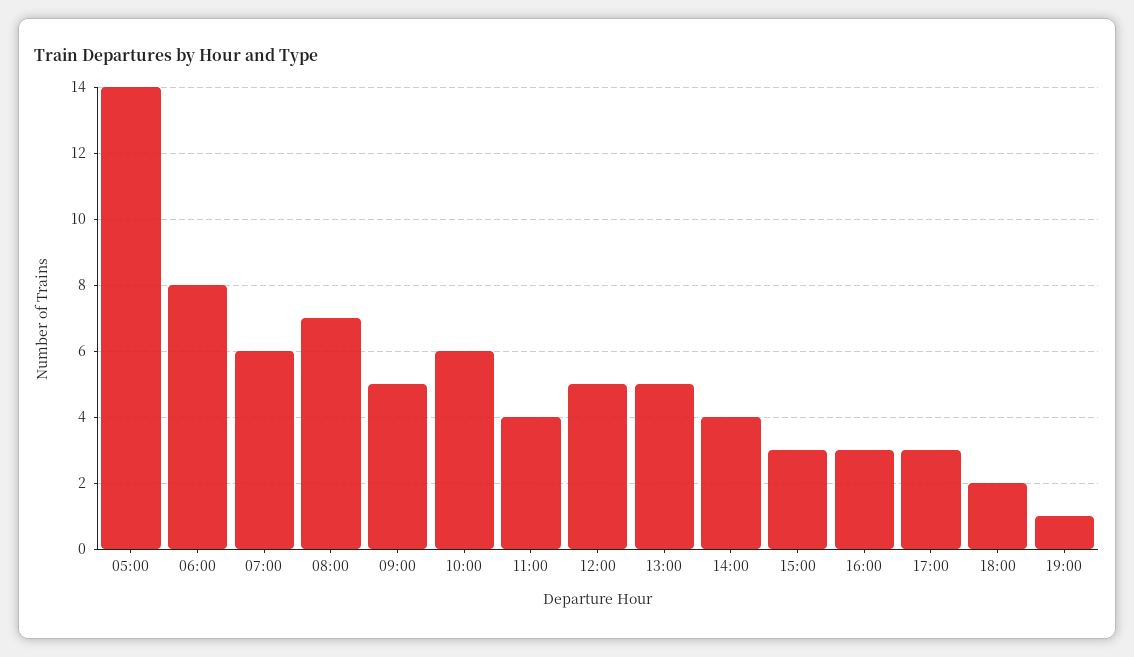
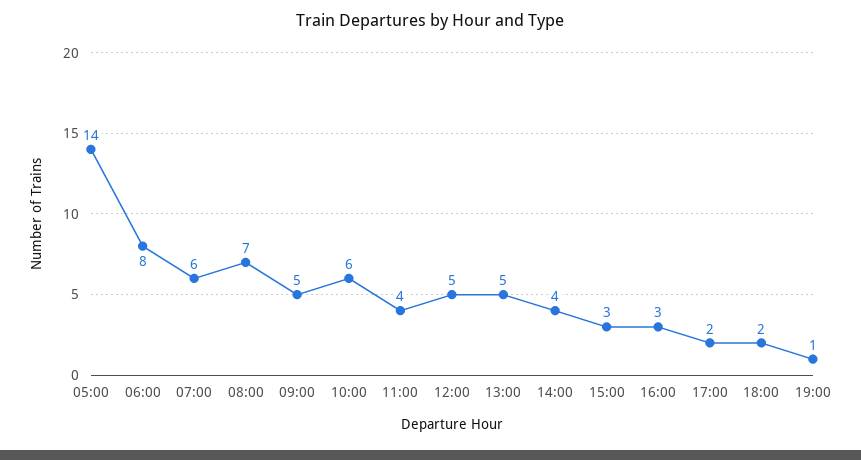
17:00: 3 -> 2

